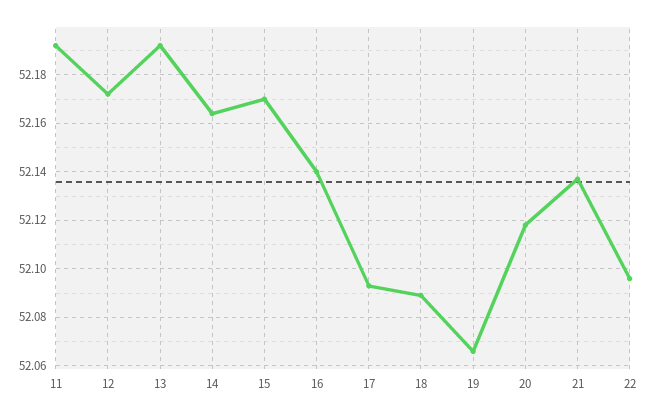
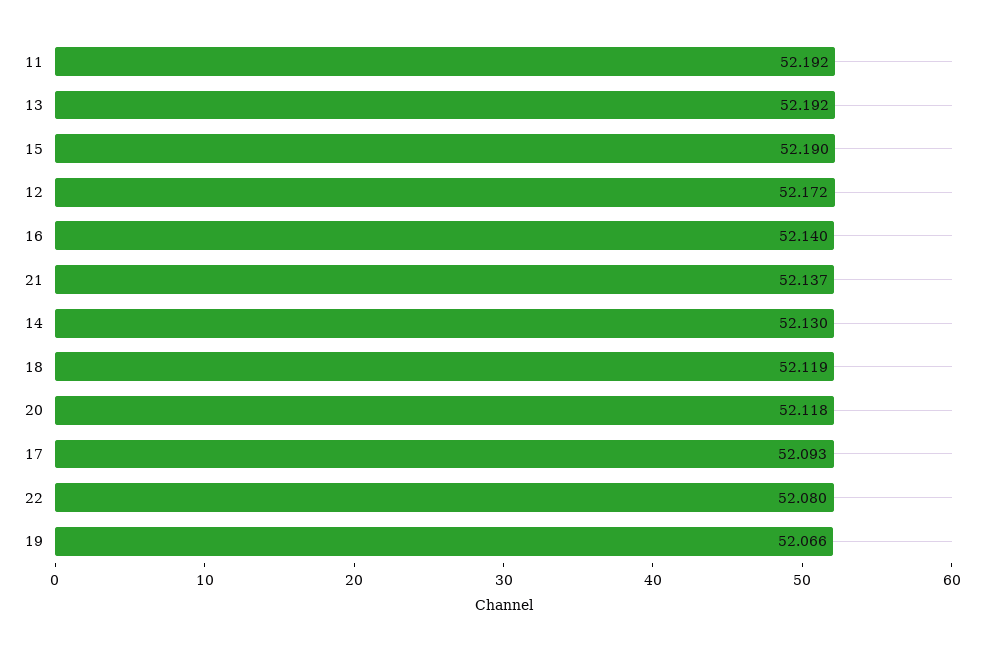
14: 52.165 -> 52.13
15: 52.17 -> 52.19
18: 52.09 -> 52.119
22: 52.095 -> 52.08

